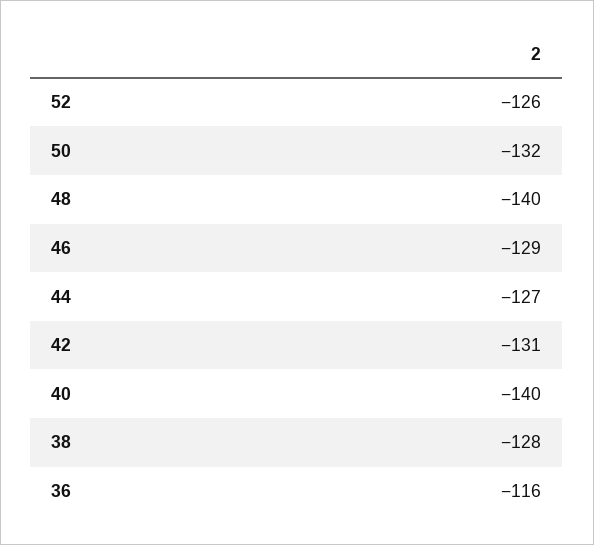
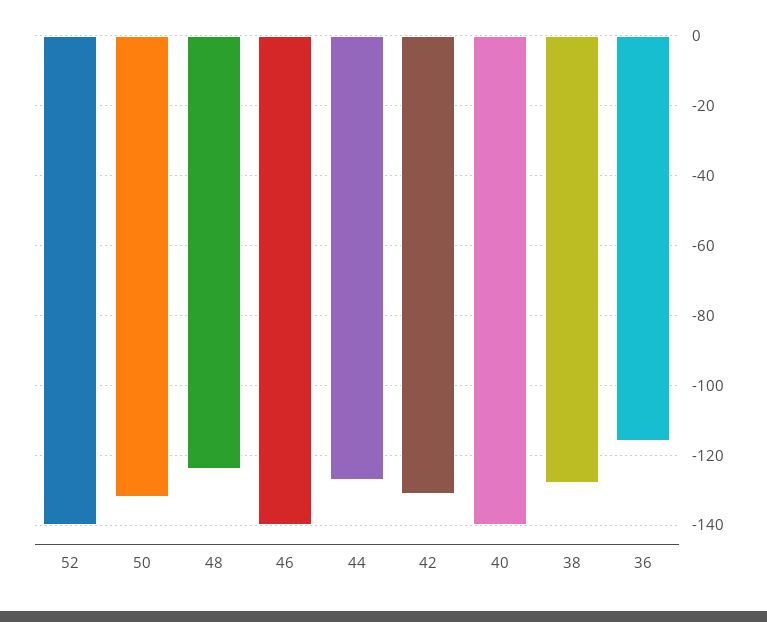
52: -126 -> -140
48: -140 -> -125
46: -129 -> -140

